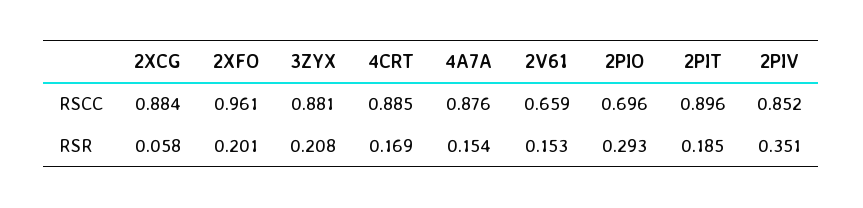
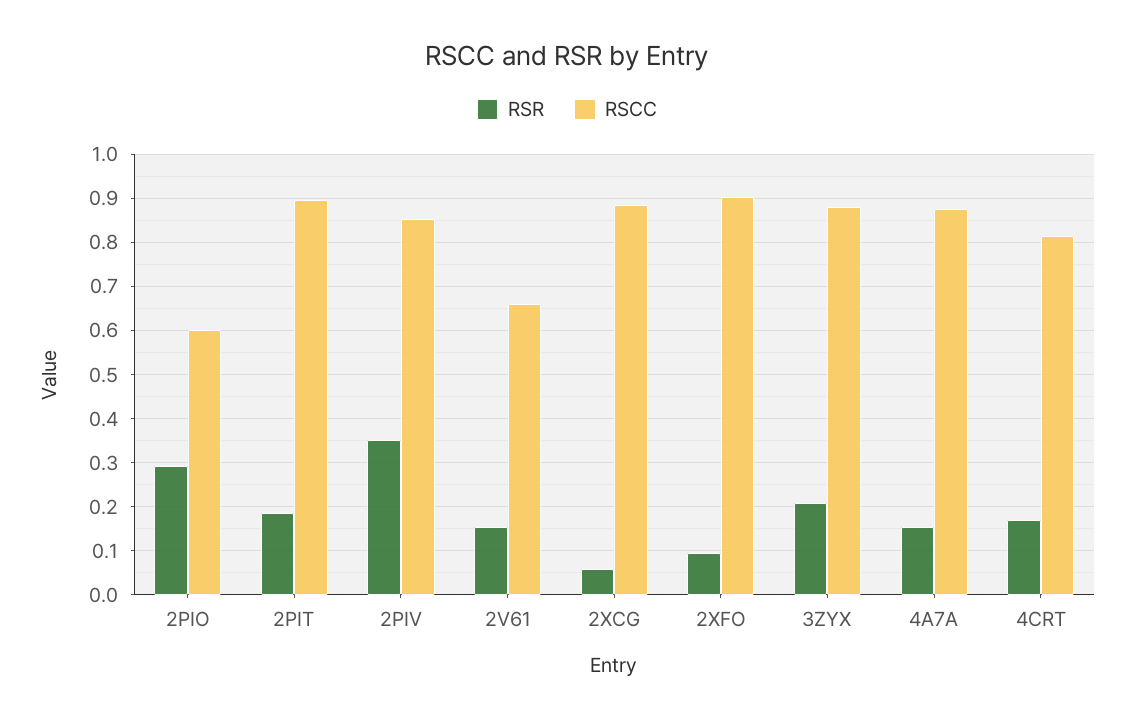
RSCC, 2XFO: 0.961 -> 0.9
RSCC, 4CRT: 0.885 -> 0.82
RSCC, 2PIO: 0.696 -> 0.6
RSR, 2XFO: 0.201 -> 0.1

